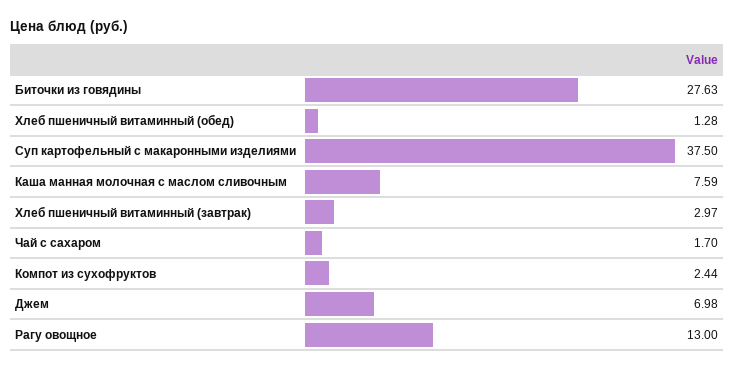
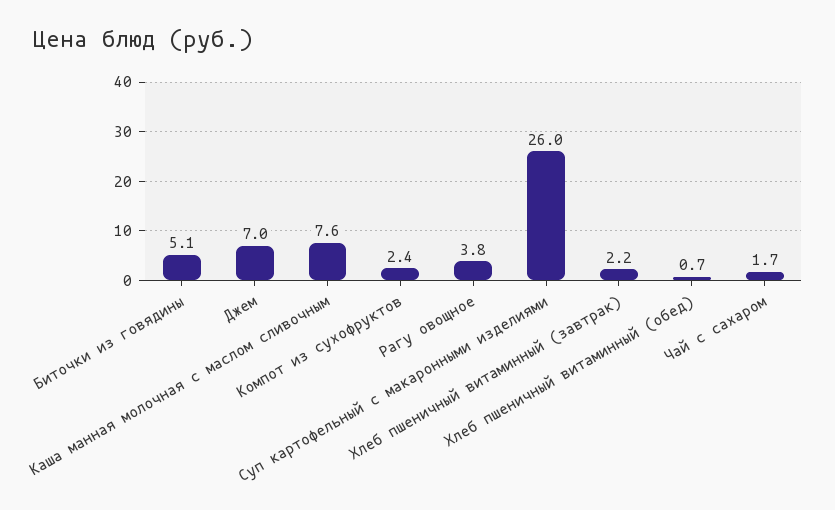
Биточки из говядины: 27.63 -> 5.1
Хлеб пшеничный витаминный (обед): 1.28 -> 0.7
Суп картофельный с макаронными изделиями: 37.5 -> 26
Хлеб пшеничный витаминный (завтрак): 2.97 -> 2.2
Рагу овощное: 13 -> 3.8

